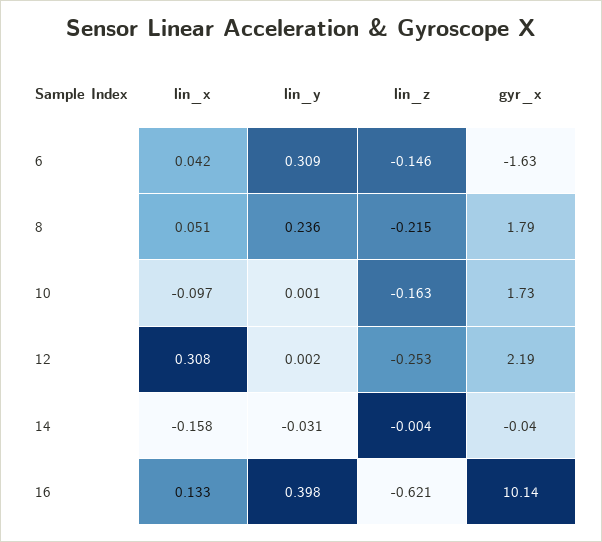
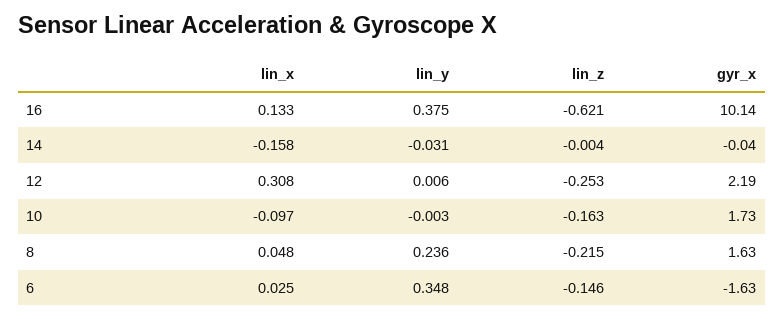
lin_x, 6: 0.042 -> 0.025
lin_y, 6: 0.309 -> 0.348
lin_x, 8: 0.051 -> 0.048
gyr_x, 8: 1.79 -> 1.63
lin_y, 10: 0.001 -> -0.003
lin_y, 12: 0.002 -> 0.006
lin_y, 16: 0.398 -> 0.375

